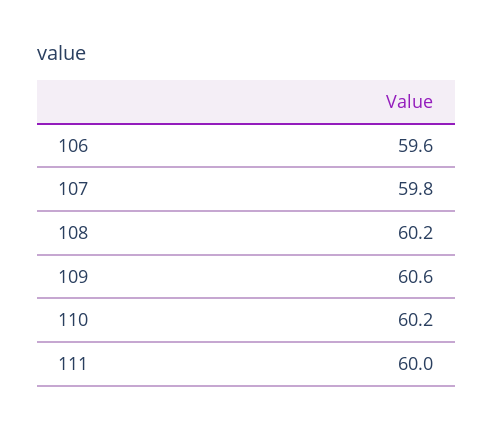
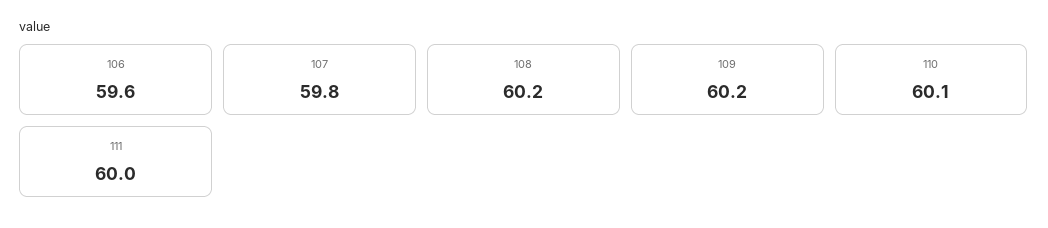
109: 60.6 -> 60.2
110: 60.2 -> 60.1

